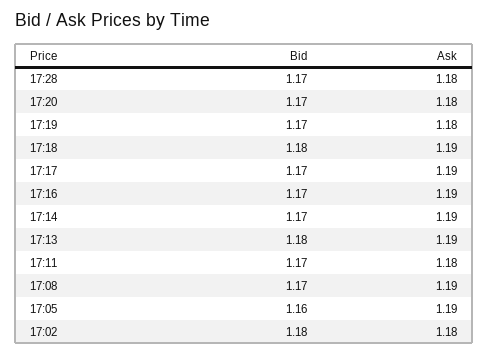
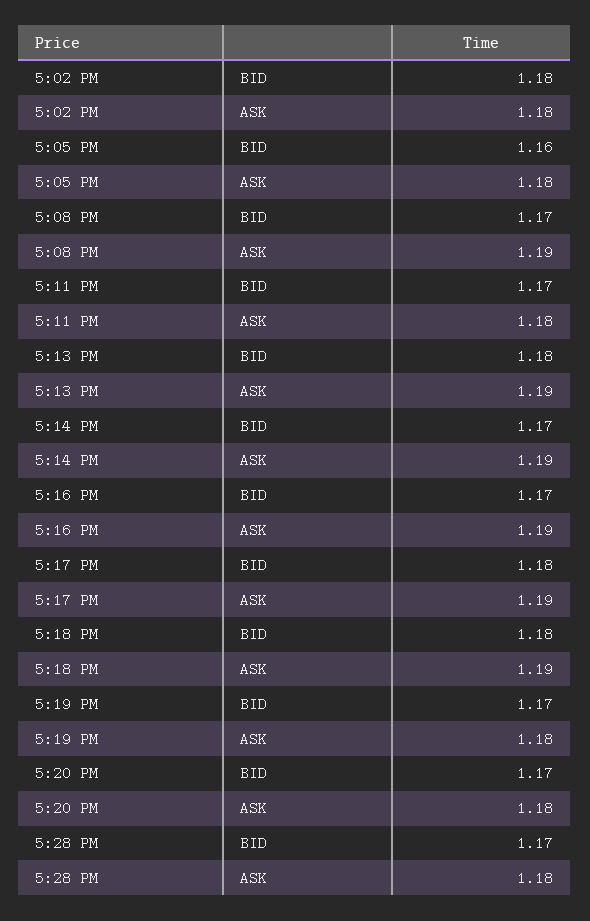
Bid, 17:17: 1.17 -> 1.18
Ask, 17:05: 1.19 -> 1.18

